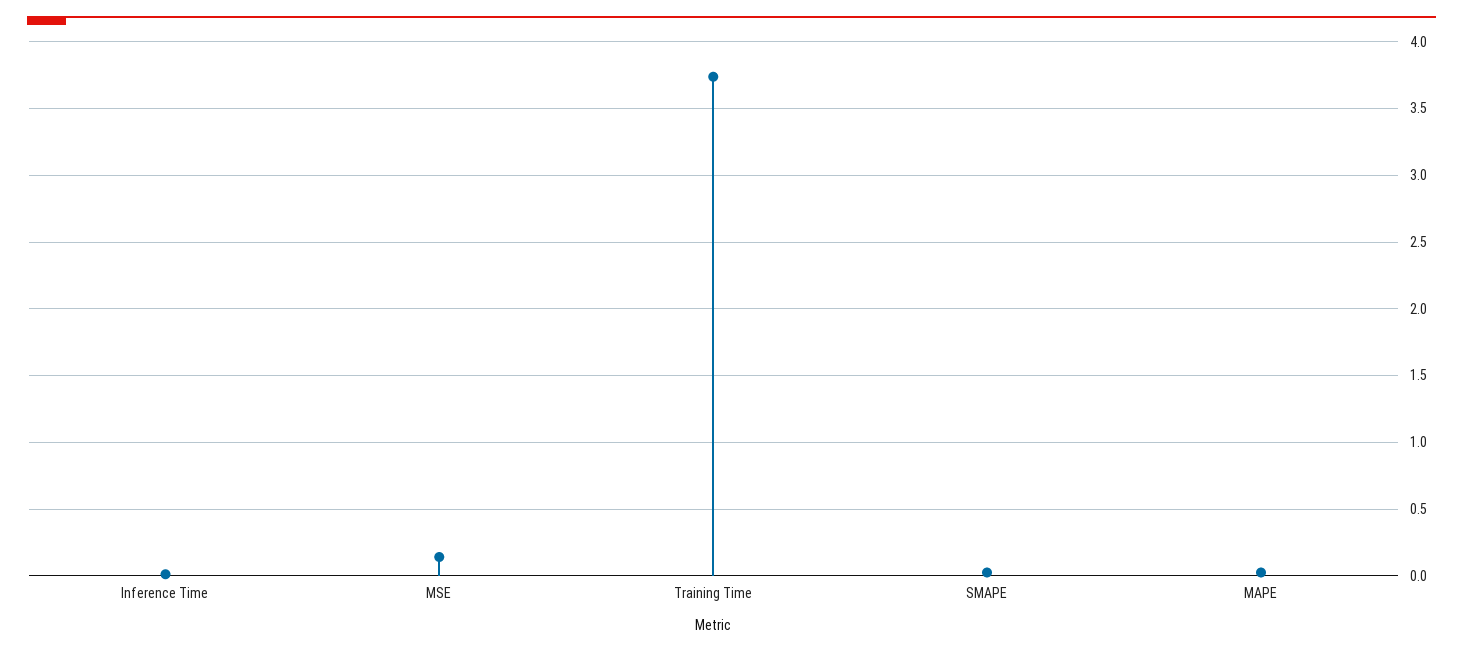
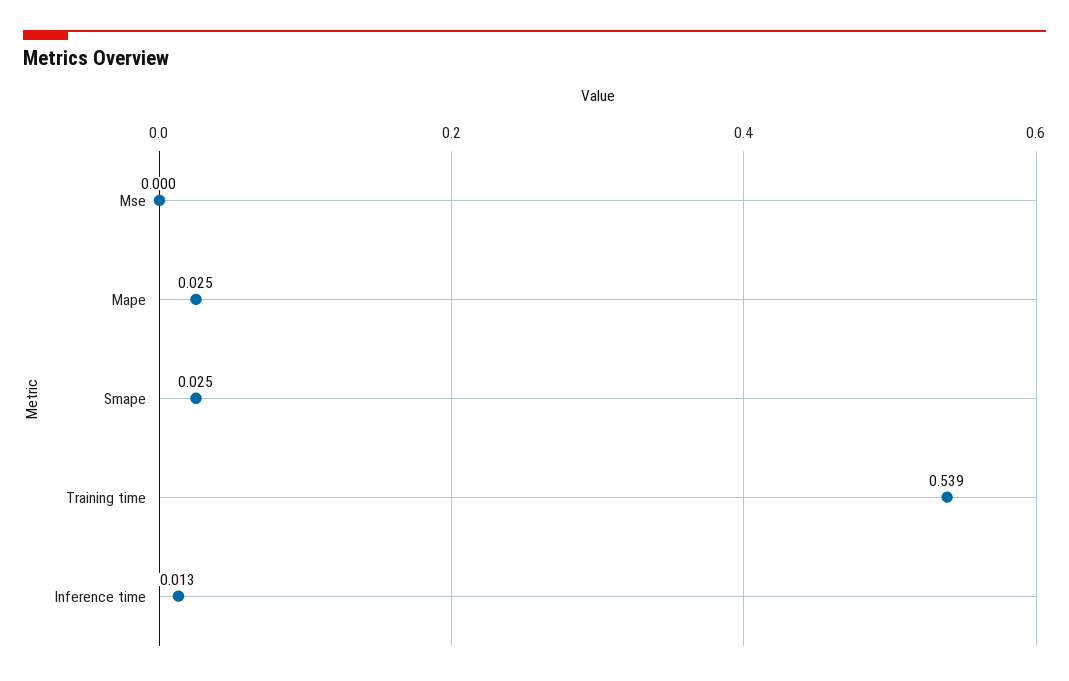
MSE: 0.15 -> 0
Training Time: 3.75 -> 0.539

